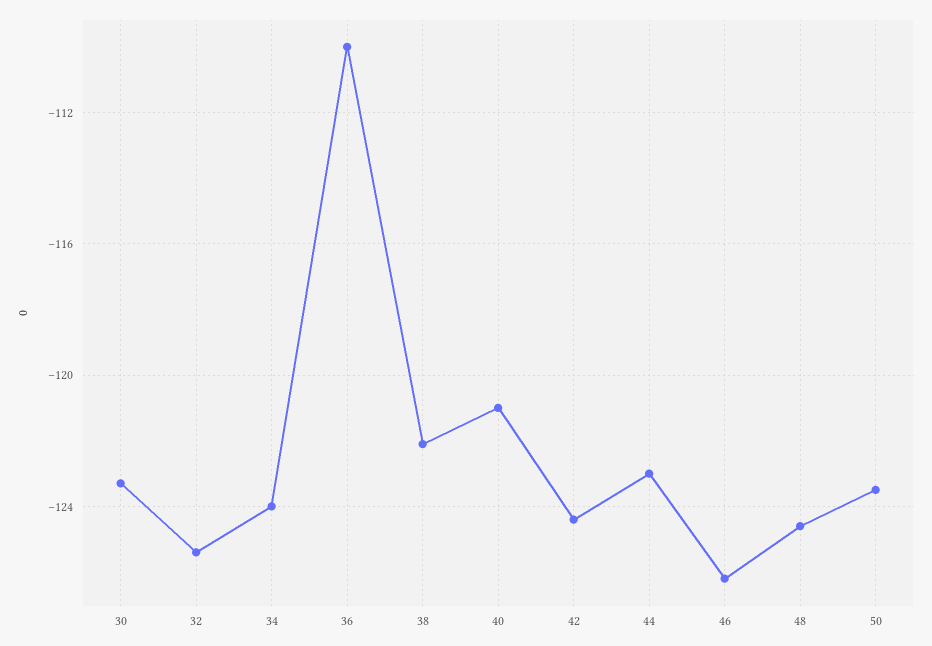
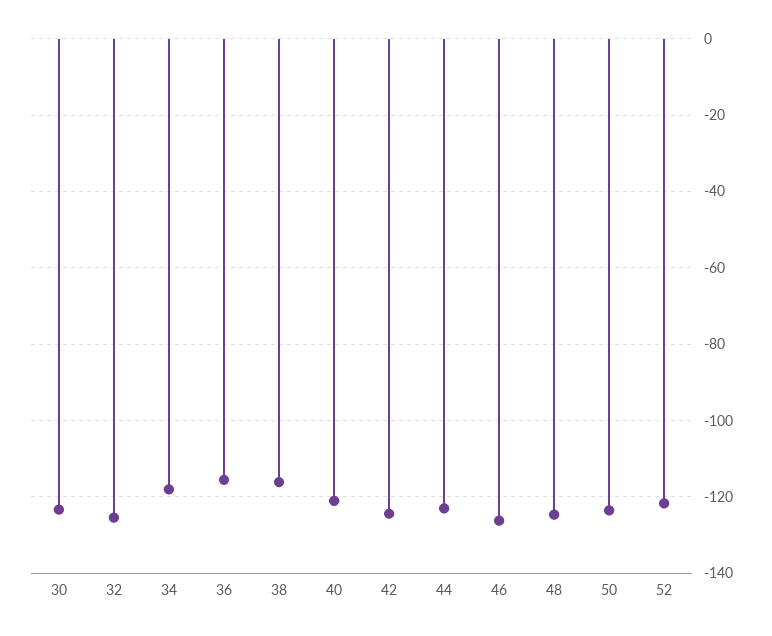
34: -124 -> -118
36: -110 -> -116
38: -122 -> -116
52: none -> -122

